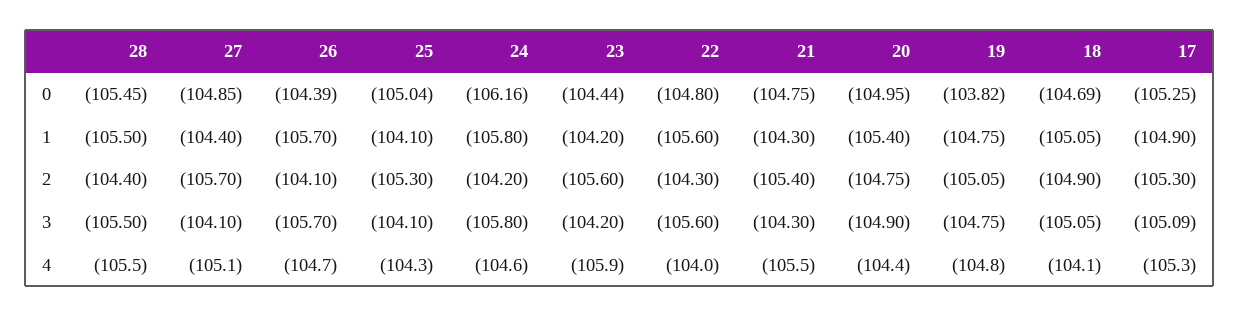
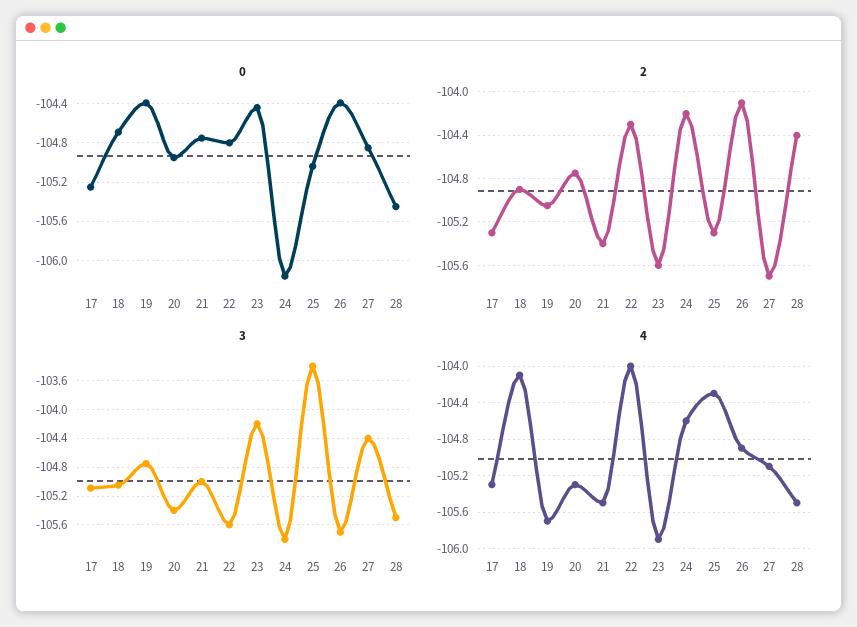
0, 19: -103.82 -> -104.4
1, 28: -105.5 -> none
1, 27: -104.4 -> none
1, 26: -105.7 -> none
1, 25: -104.1 -> none
1, 24: -105.8 -> none
1, 23: -104.2 -> none
1, 22: -105.6 -> none
1, 21: -104.3 -> none
1, 20: -105.4 -> none
1, 19: -104.75 -> none
1, 18: -105.05 -> none
1, 17: -104.9 -> none
3, 27: -104.1 -> -104.4
3, 25: -104.1 -> -103.4
3, 21: -104.3 -> -105
3, 20: -104.9 -> -105.4
4, 26: -104.7 -> -104.9
4, 20: -104.4 -> -105.3
4, 19: -104.8 -> -105.7

